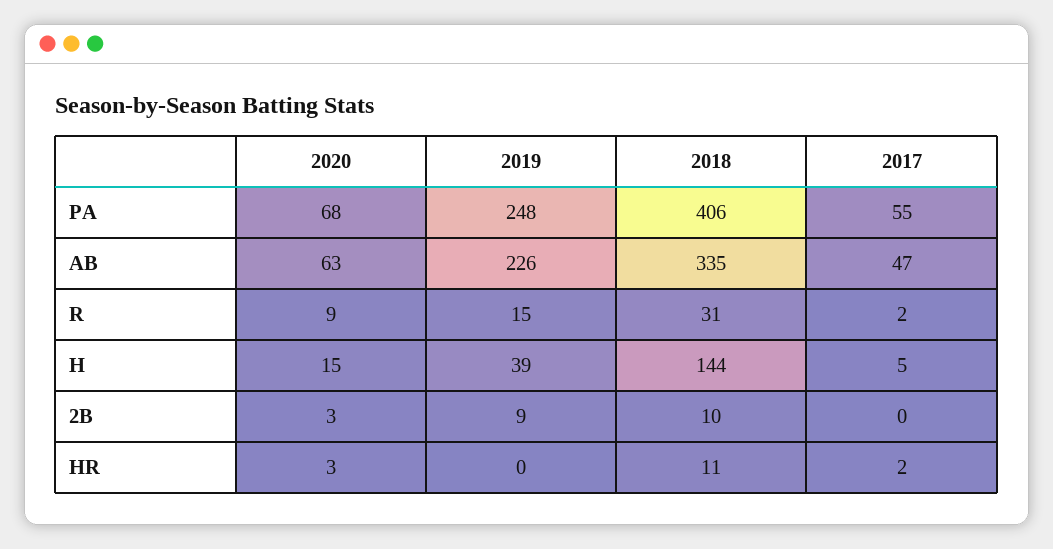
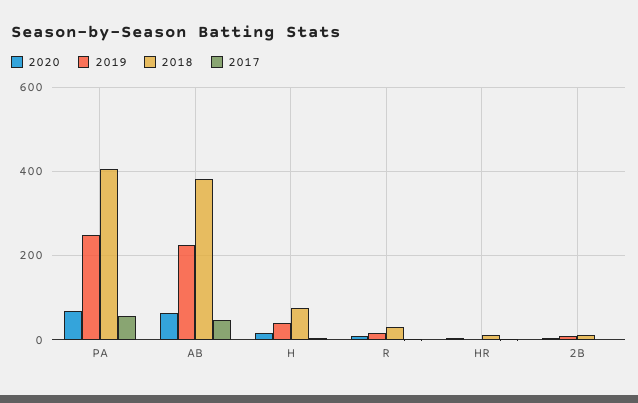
2018, AB: 335 -> 380
2018, H: 144 -> 80

